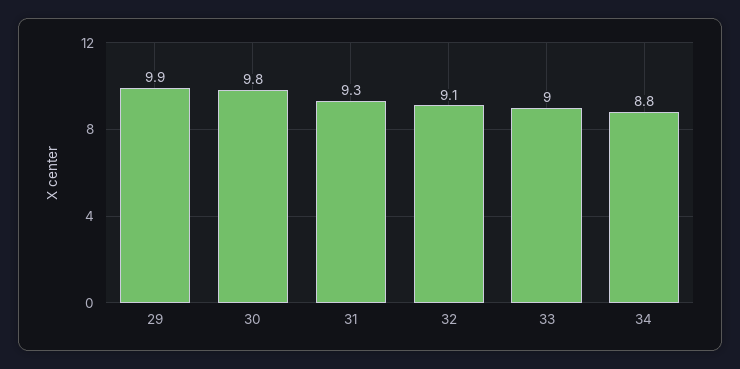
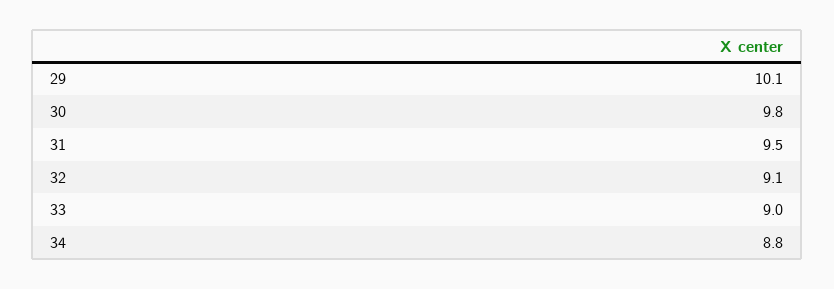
29: 9.9 -> 10.1
31: 9.3 -> 9.5

